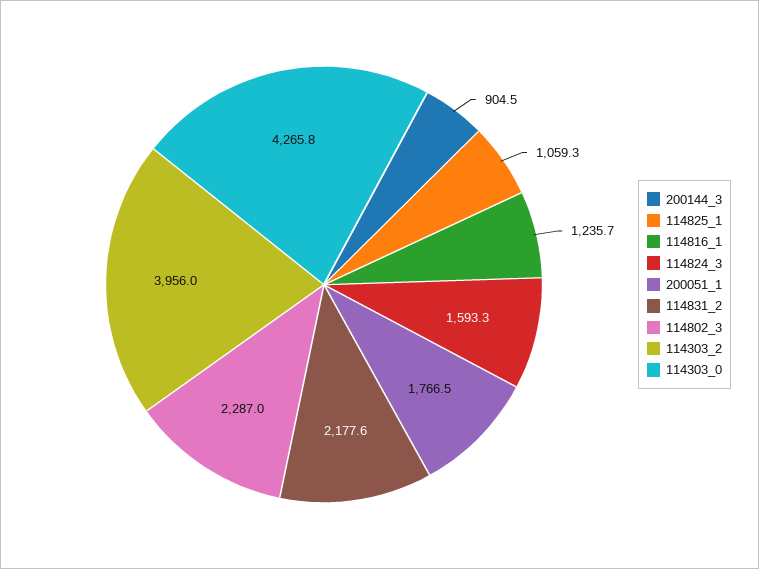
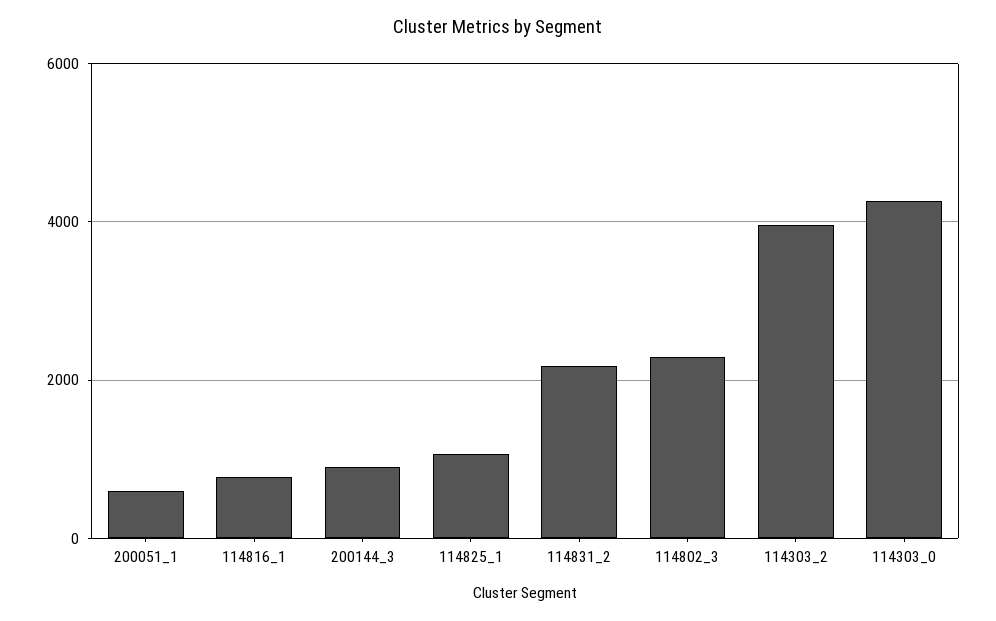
114816_1: 1235.7 -> 800
114824_3: 1593.3 -> none
200051_1: 1766.5 -> 600

